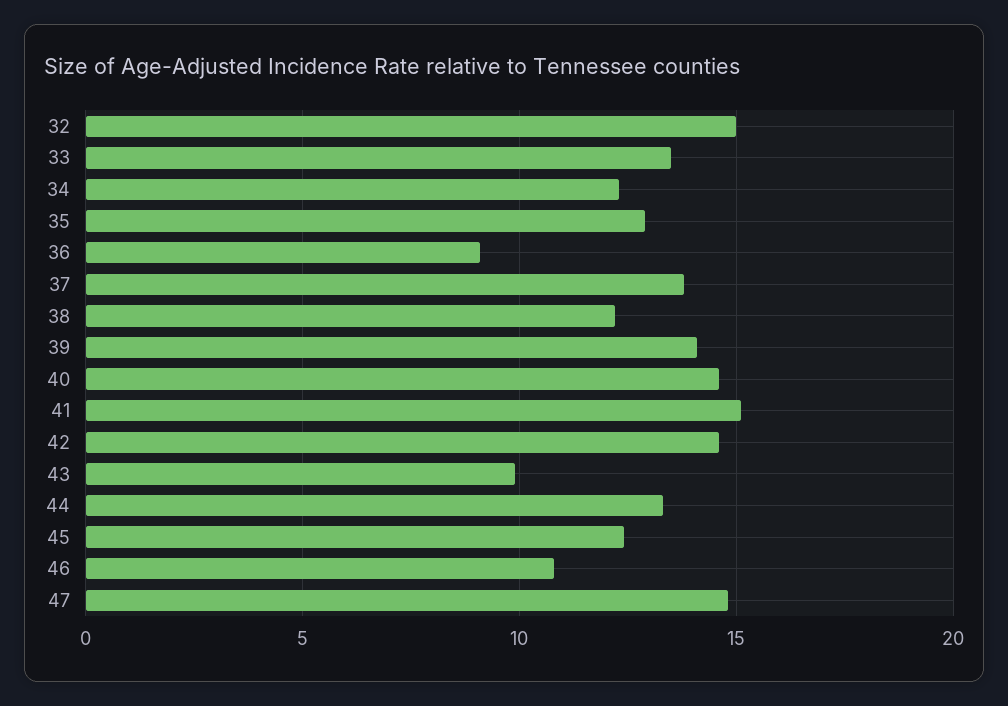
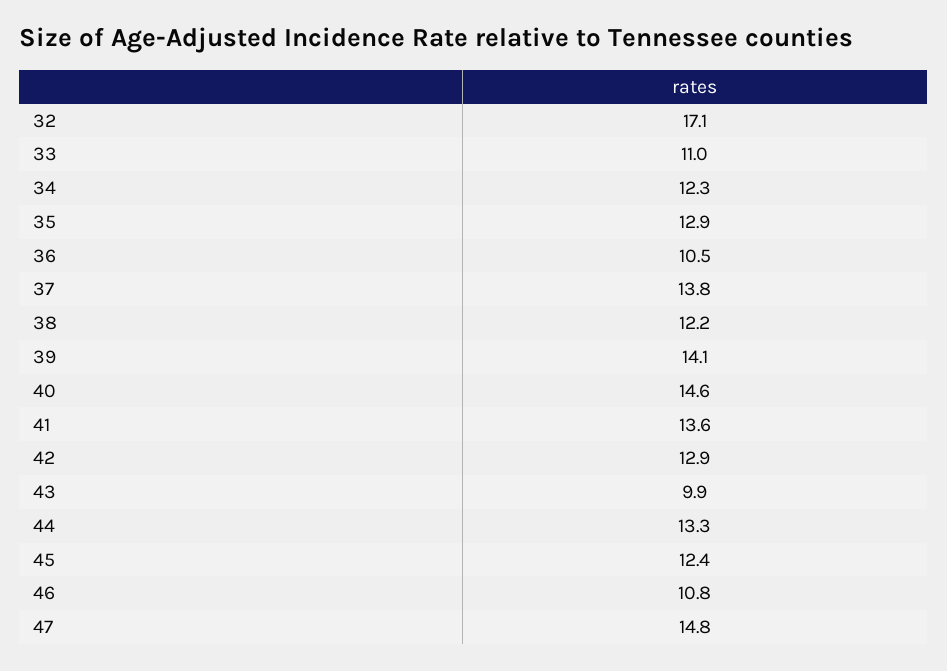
32: 15 -> 17.1
33: 13.5 -> 11
36: 9 -> 10.5
41: 15 -> 13.6
42: 14.5 -> 12.9

